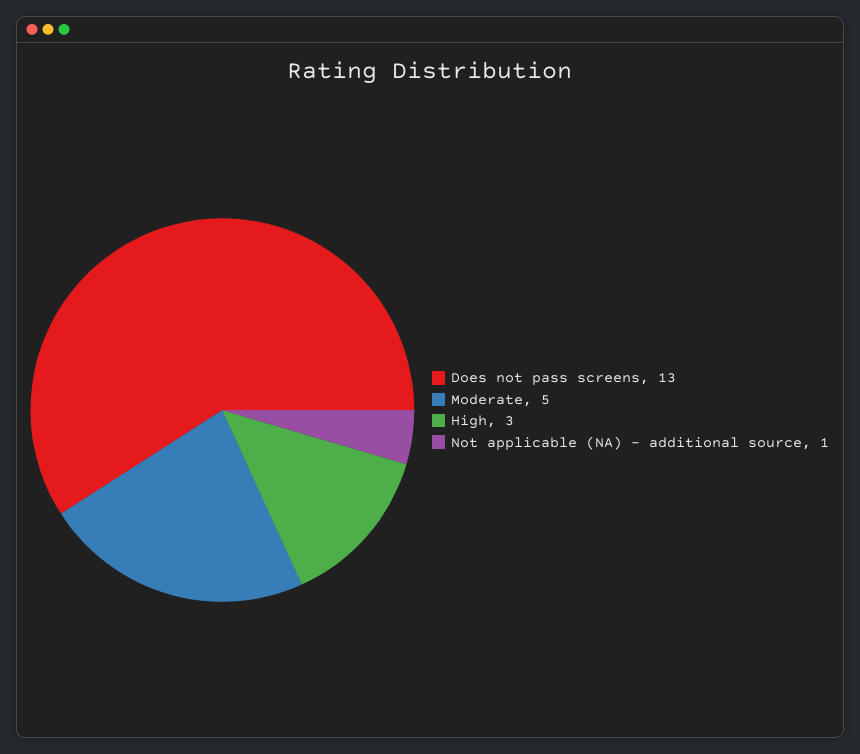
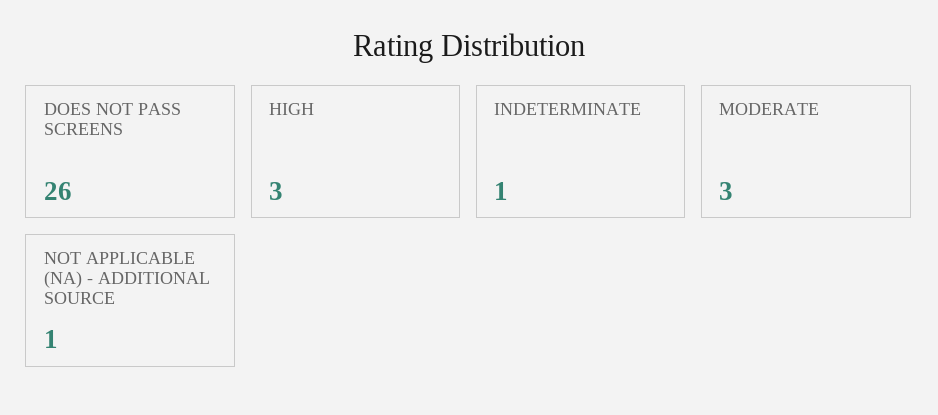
Does not pass screens: 13 -> 26
Moderate: 5 -> 3
INDETERMINATE: none -> 1

